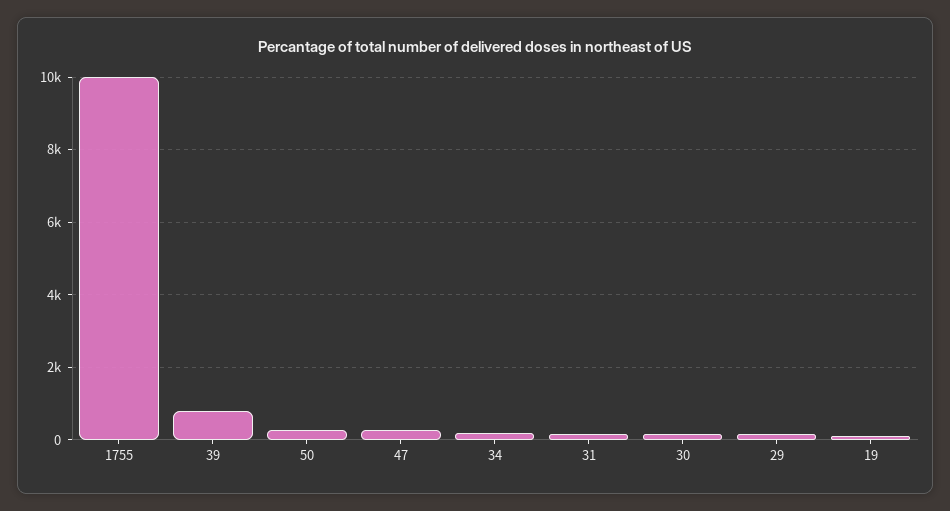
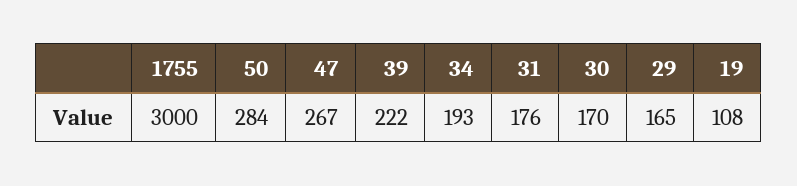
1755: 10000 -> 3000
39: 800 -> 222

